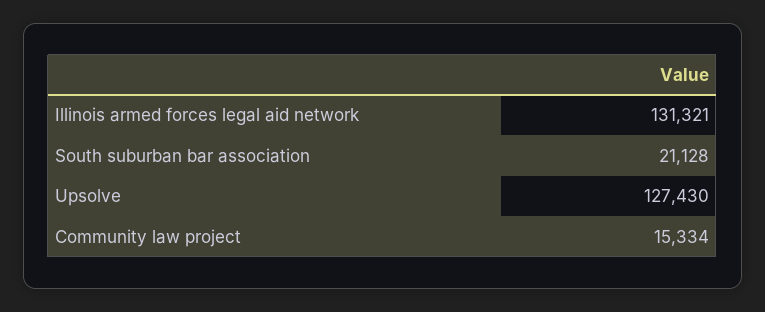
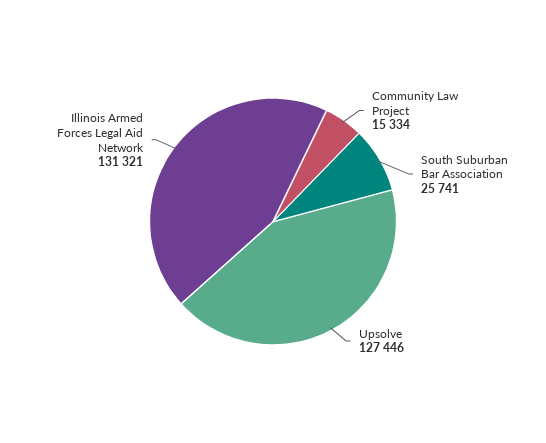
South suburban bar association: 21128 -> 25741
Upsolve: 127430 -> 127446

